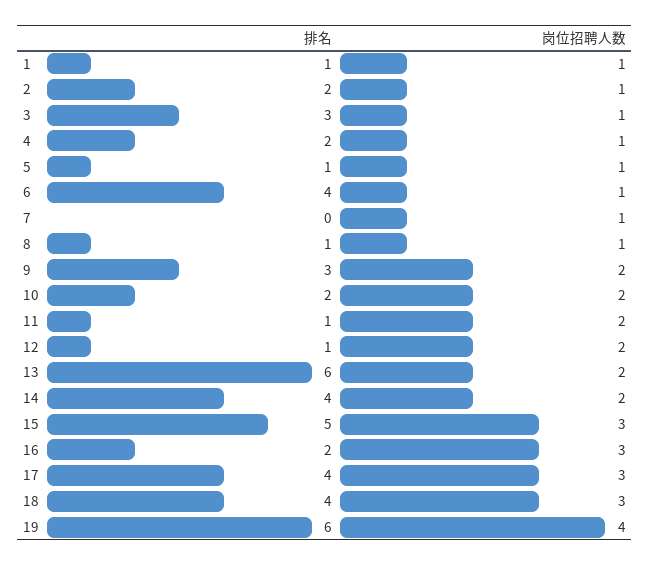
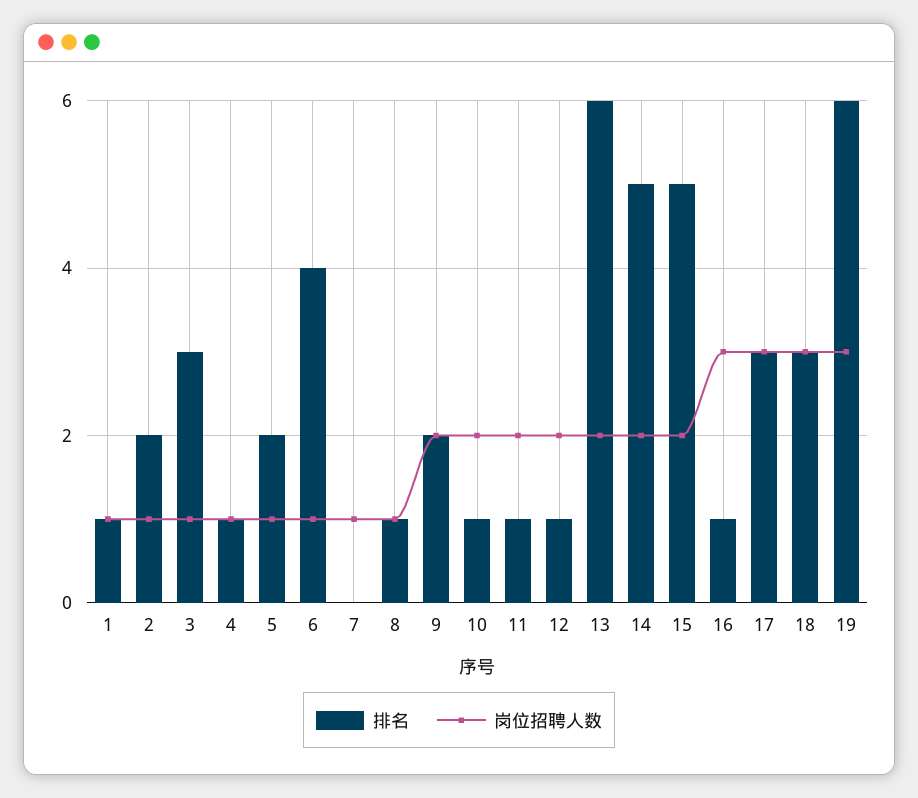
排名, 4: 2 -> 1
排名, 5: 1 -> 2
排名, 9: 3 -> 2
排名, 10: 2 -> 1
排名, 14: 4 -> 5
岗位招聘人数, 15: 3 -> 2
排名, 16: 2 -> 1
排名, 17: 4 -> 3
排名, 18: 4 -> 3
岗位招聘人数, 19: 4 -> 3

